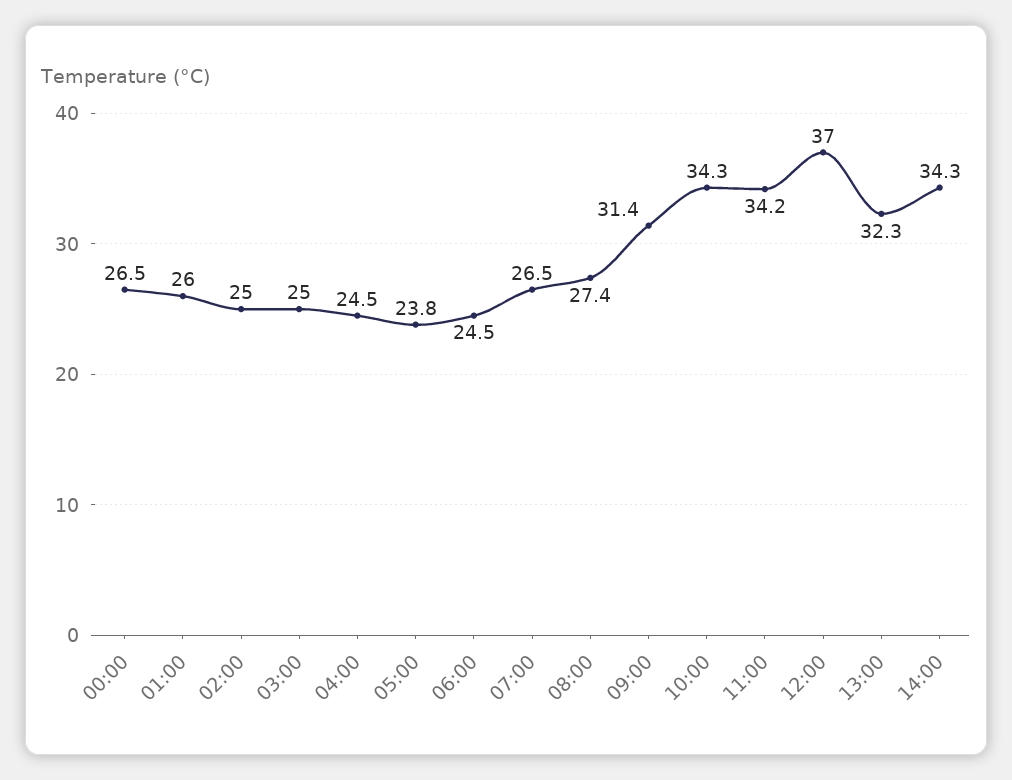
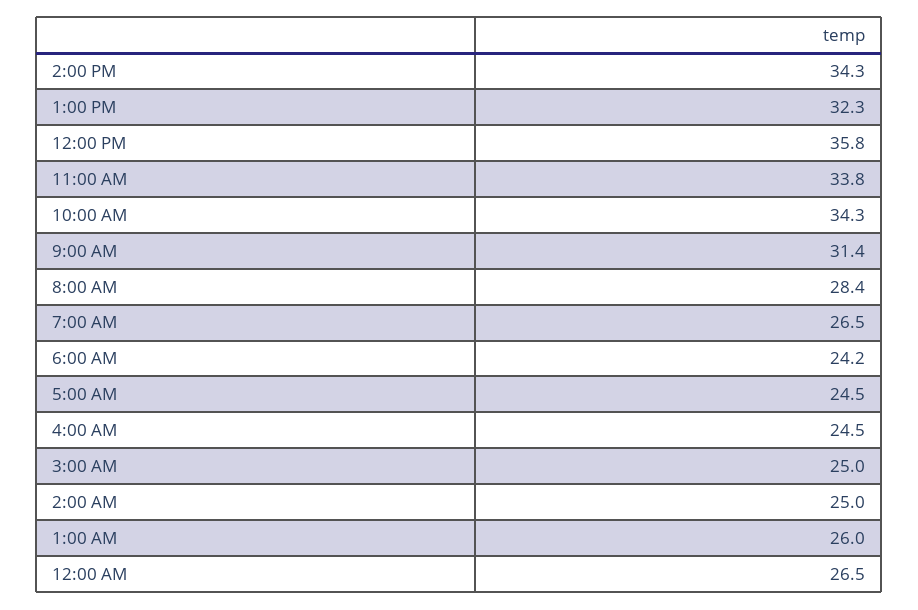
05:00: 23.8 -> 24.5
06:00: 24.5 -> 24.2
08:00: 27.4 -> 28.4
11:00: 34.2 -> 33.8
12:00: 37 -> 35.8

